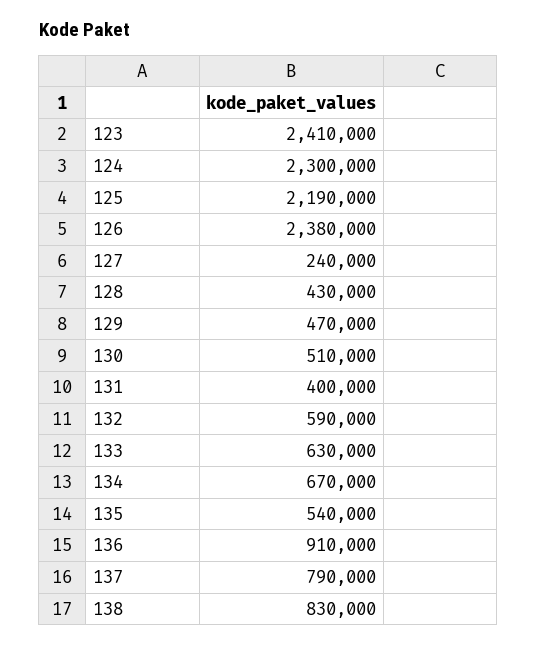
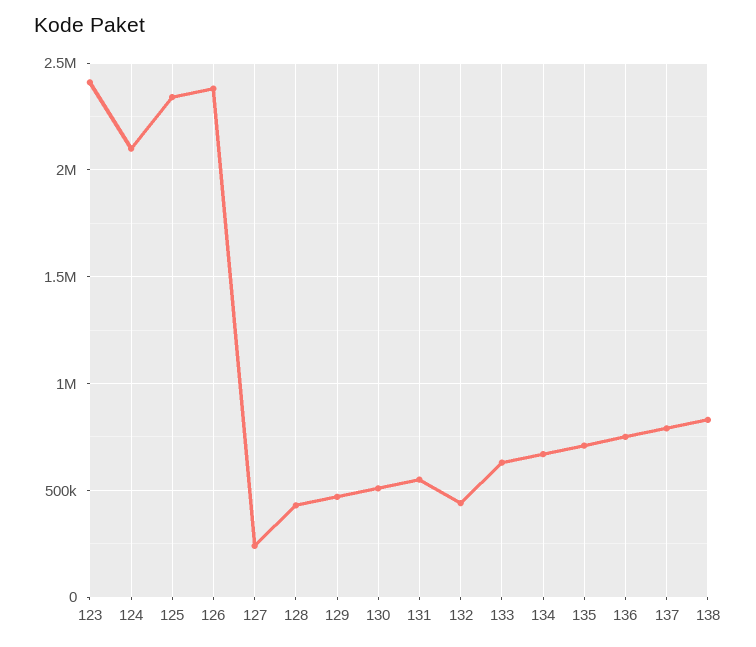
124: 2300000 -> 2100000
125: 2190000 -> 2350000
131: 400000 -> 550000
132: 590000 -> 450000
135: 540000 -> 700000
136: 910000 -> 750000

